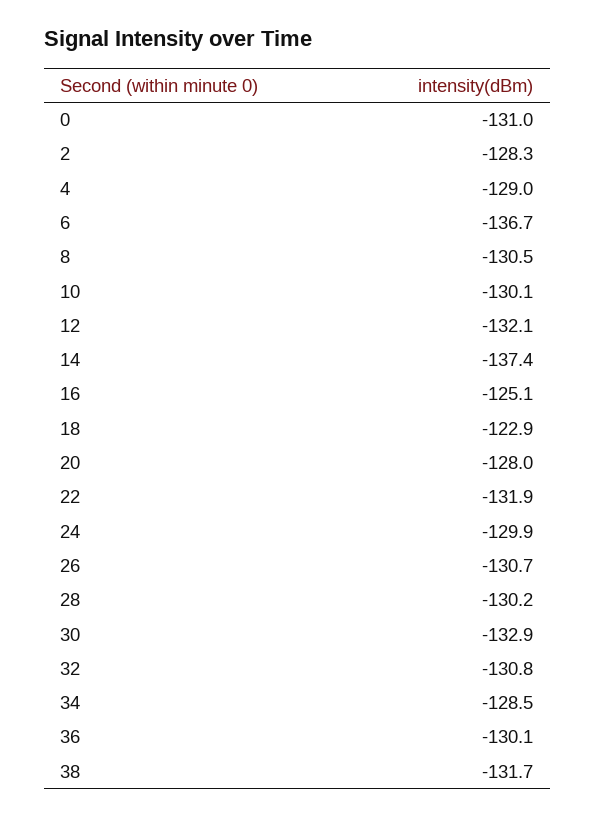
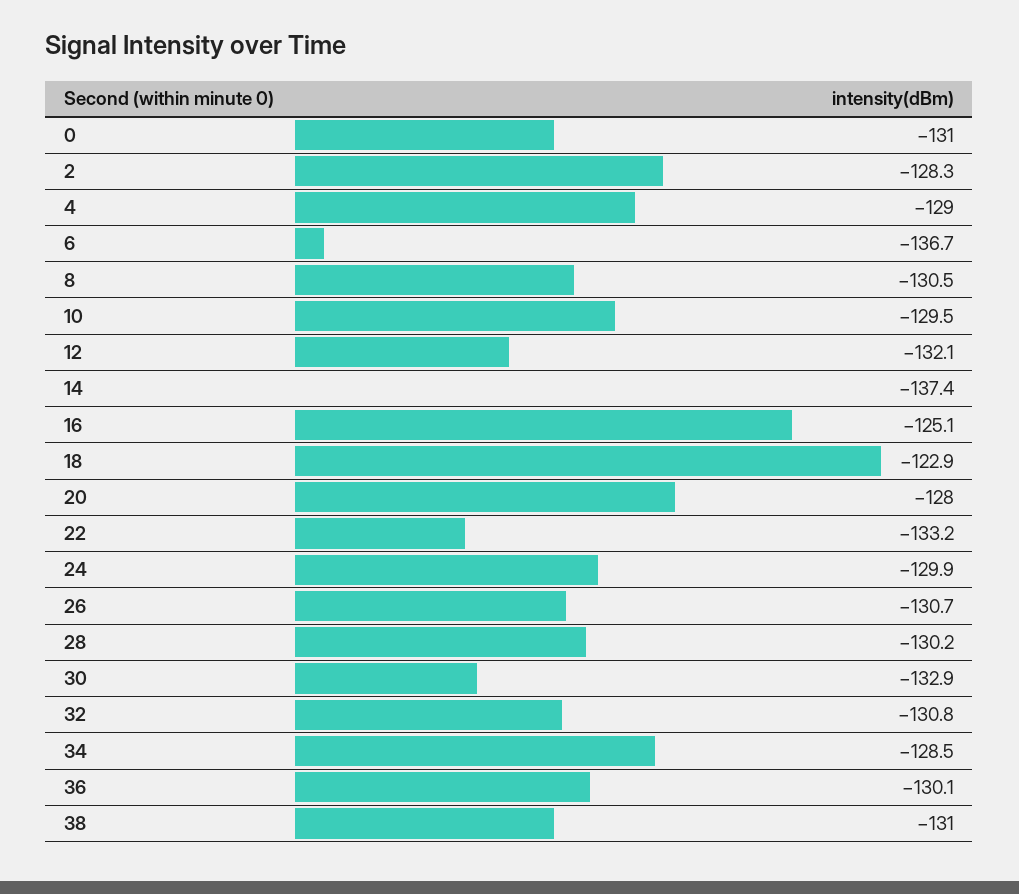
10: -130.1 -> -129.5
22: -131.9 -> -133.2
38: -131.7 -> -131

